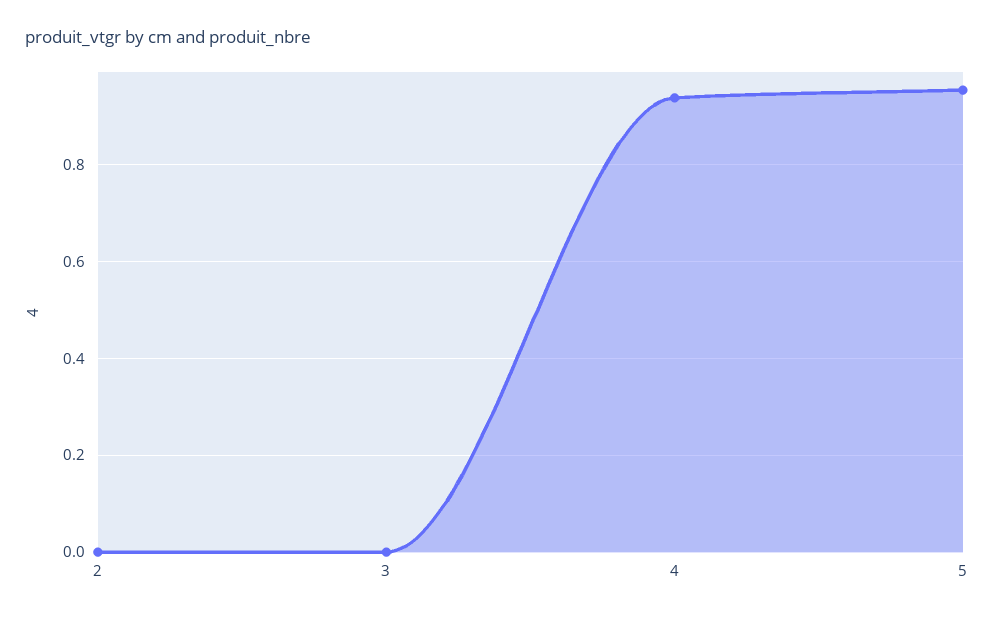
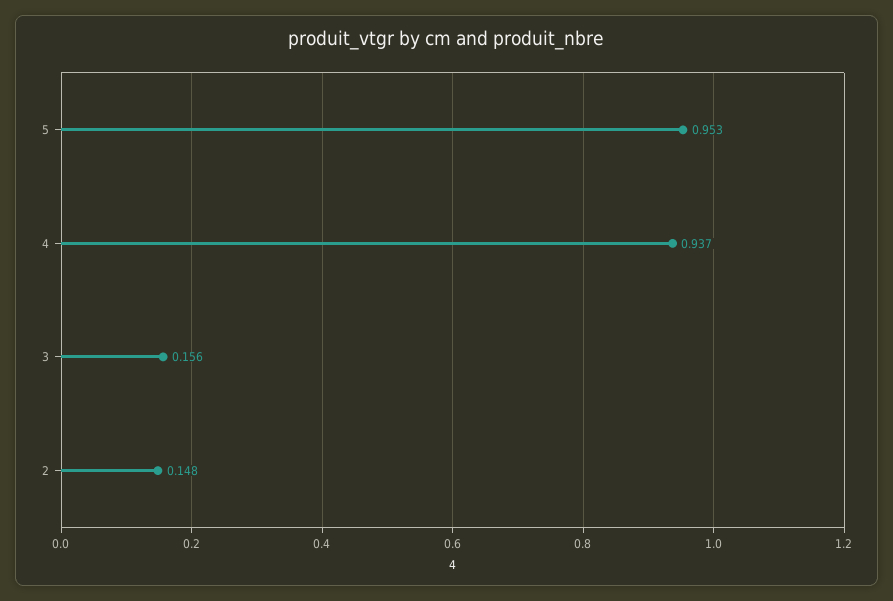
2: 0 -> 0.148
3: 0 -> 0.156

